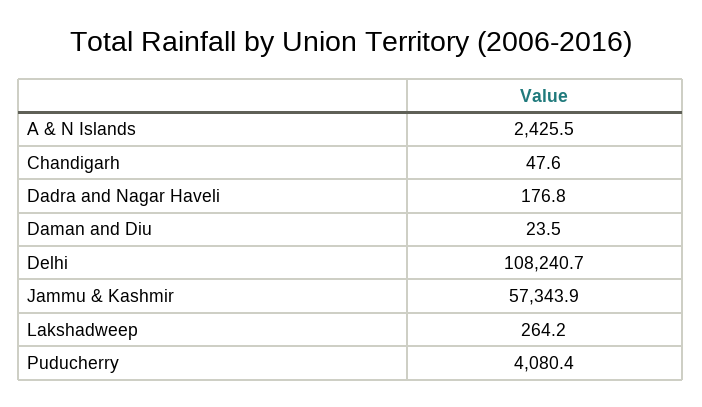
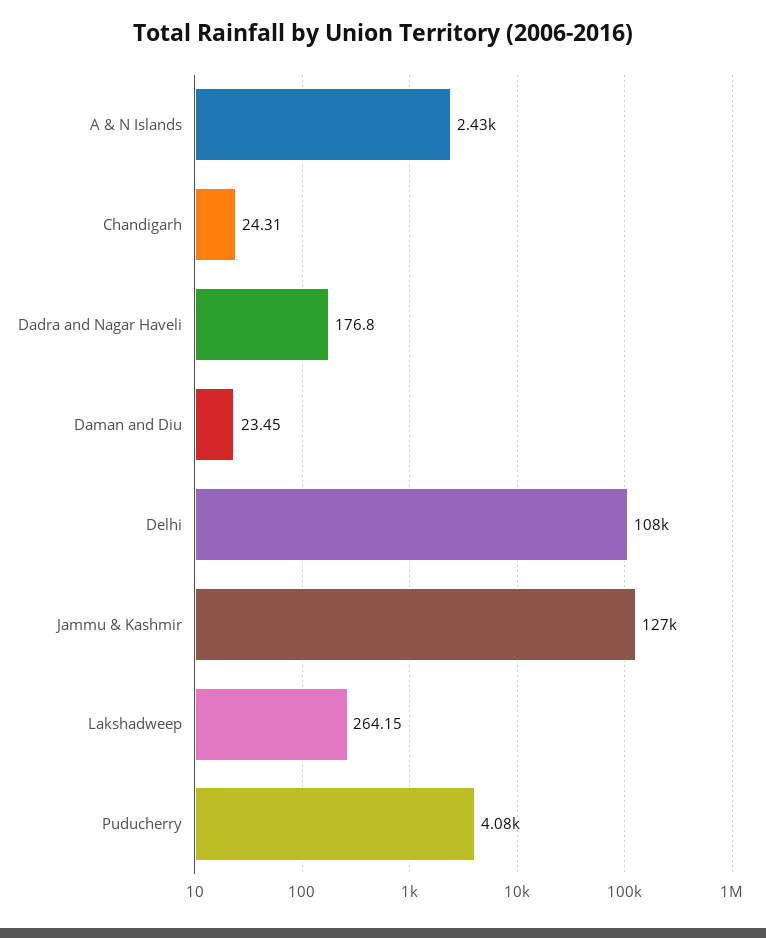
Chandigarh: 47.6 -> 24.31
Jammu & Kashmir: 57343.9 -> 127000

